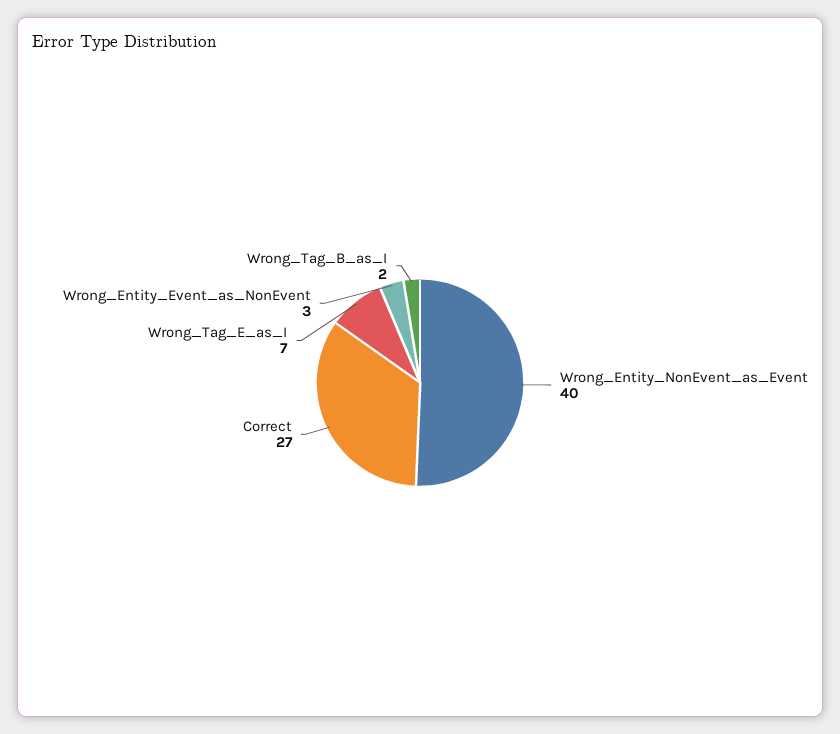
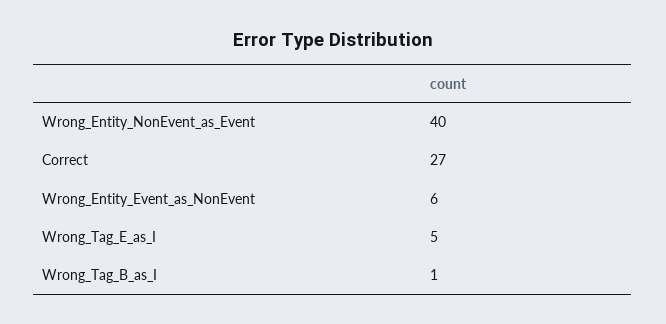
Wrong_Tag_E_as_I: 7 -> 5
Wrong_Entity_Event_as_NonEvent: 3 -> 6
Wrong_Tag_B_as_I: 2 -> 1

